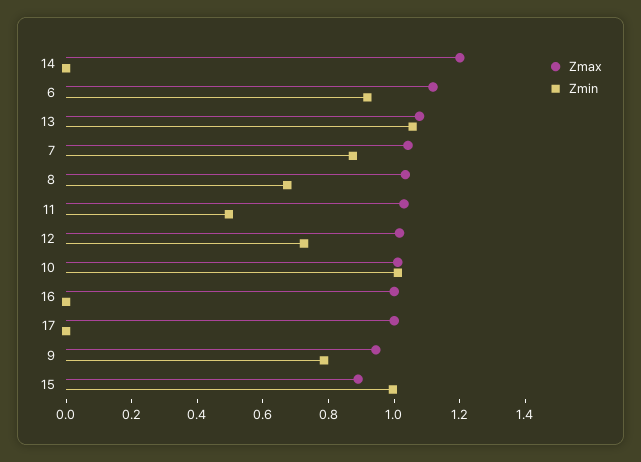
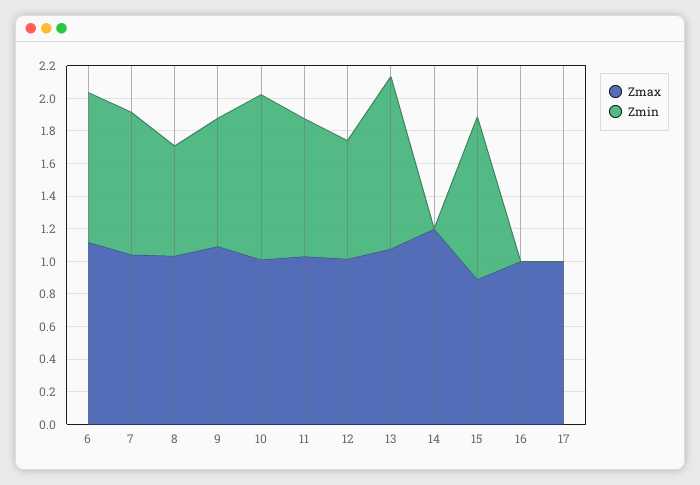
Zmin, 11: 0.5 -> 0.85
Zmax, 9: 0.95 -> 1.1

